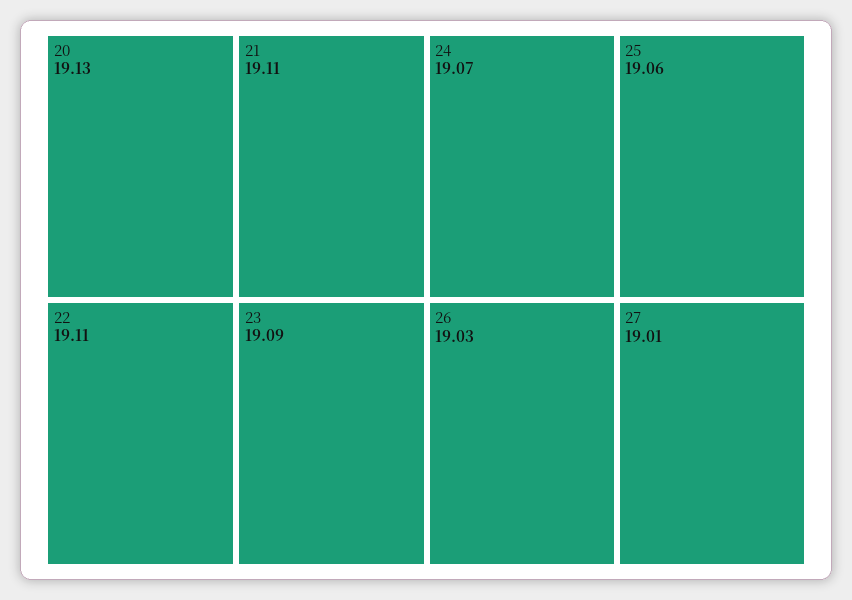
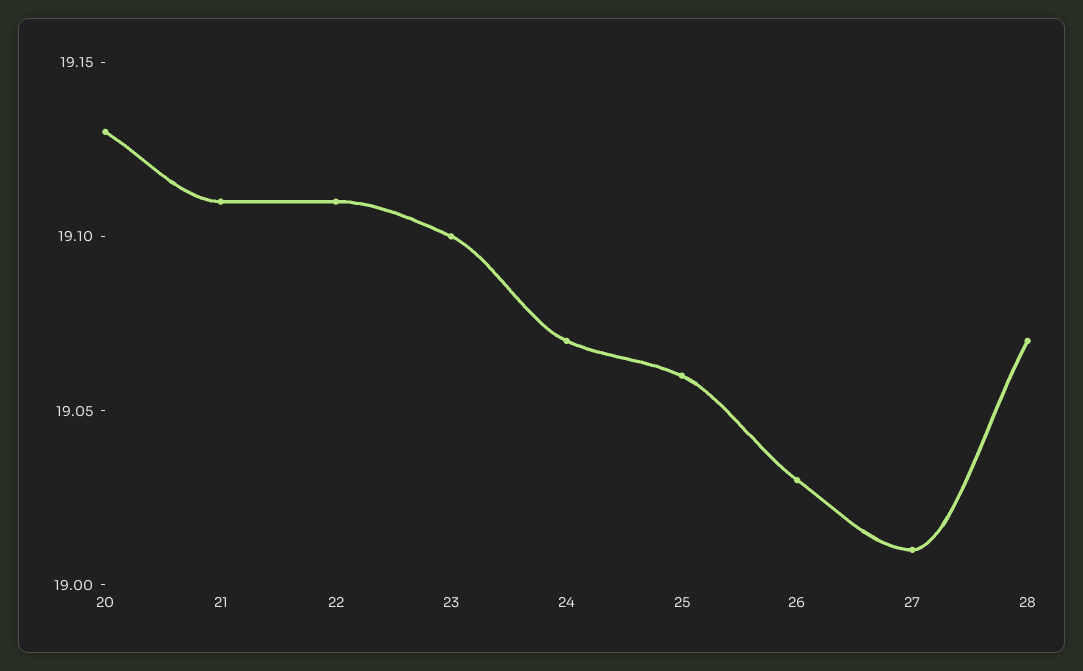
23: 19.09 -> 19.1
28: none -> 19.07

